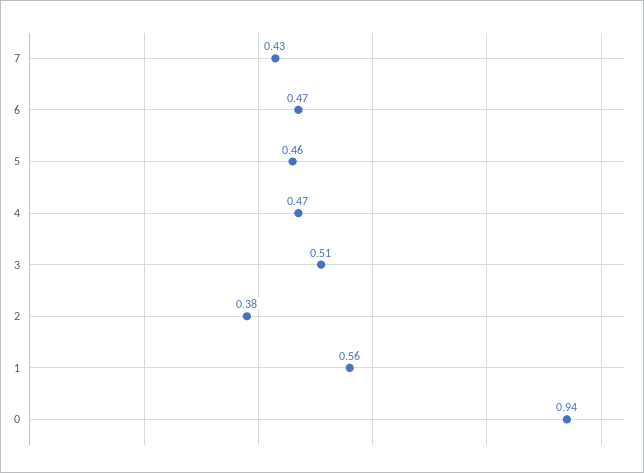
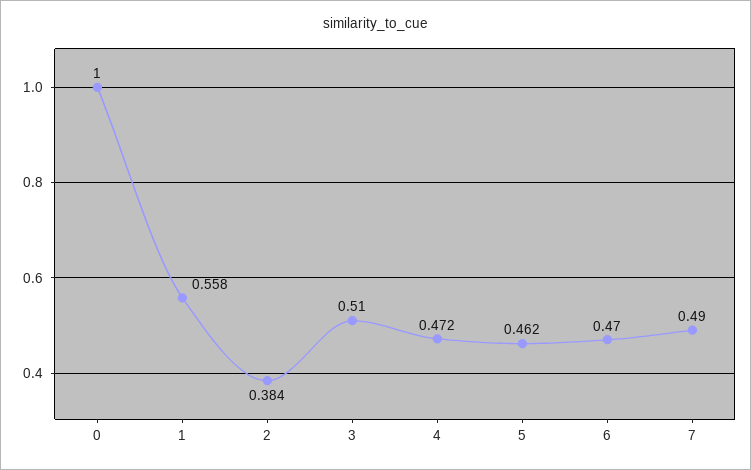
7: 0.43 -> 0.49
0: 0.94 -> 1

